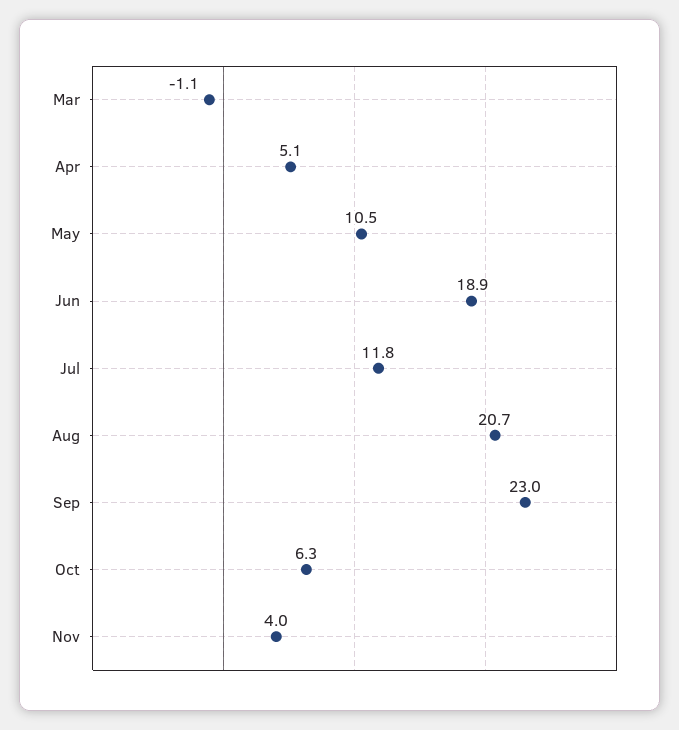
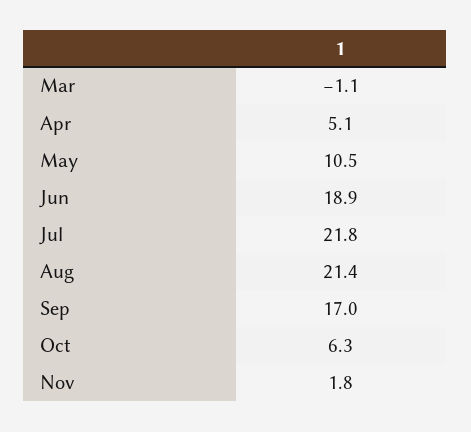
Jul: 11.8 -> 21.8
Aug: 20.7 -> 21.4
Sep: 23 -> 17
Nov: 4 -> 1.8

